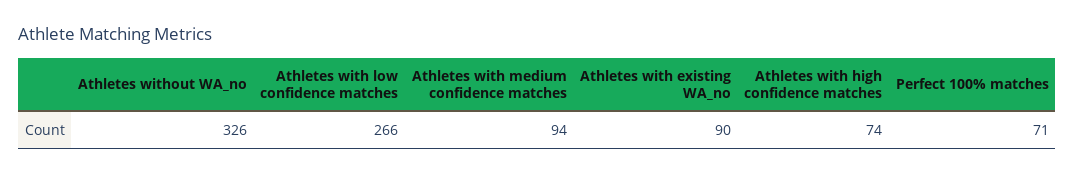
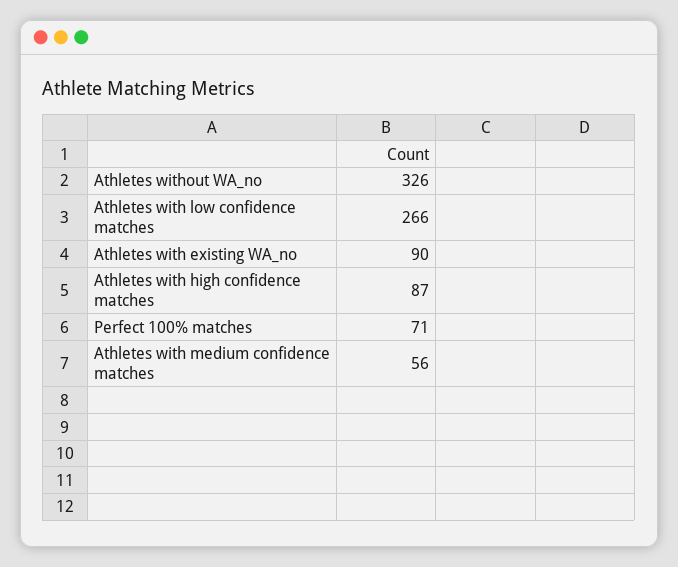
Athletes with medium confidence matches: 94 -> 56
Athletes with high confidence matches: 74 -> 87

